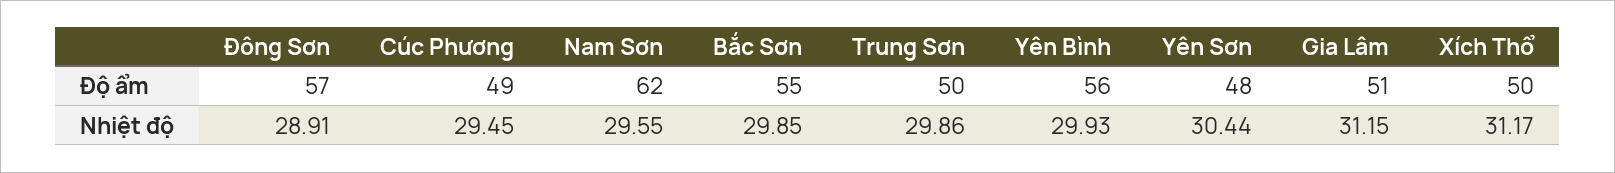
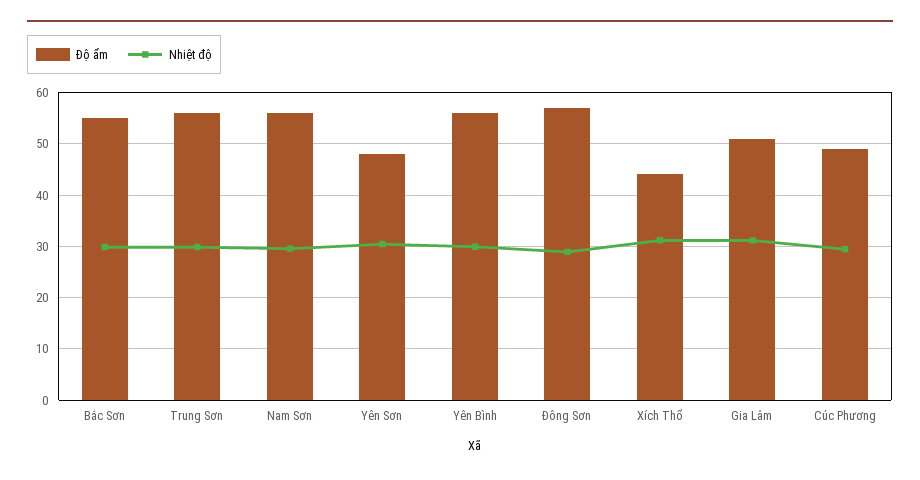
Độ ẩm, Nam Sơn: 62 -> 56
Độ ẩm, Trung Sơn: 50 -> 56
Độ ẩm, Xích Thổ: 50 -> 44

